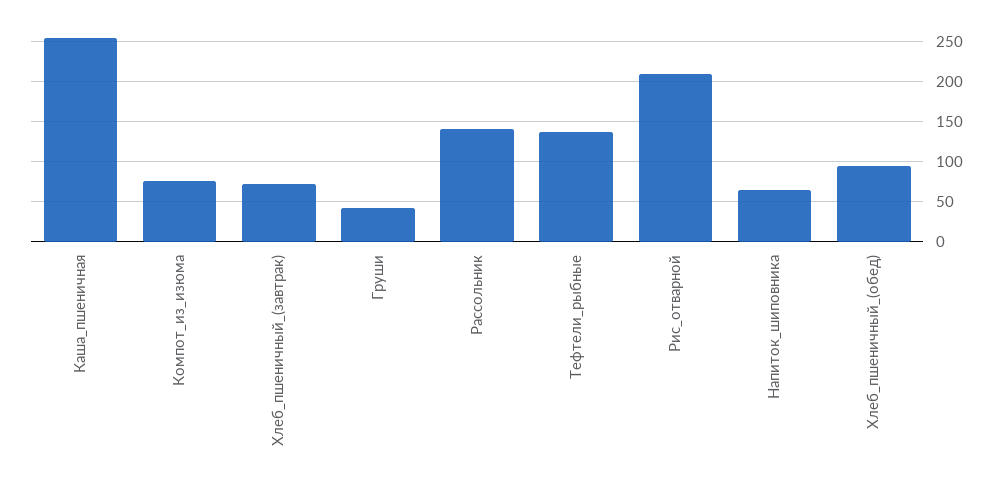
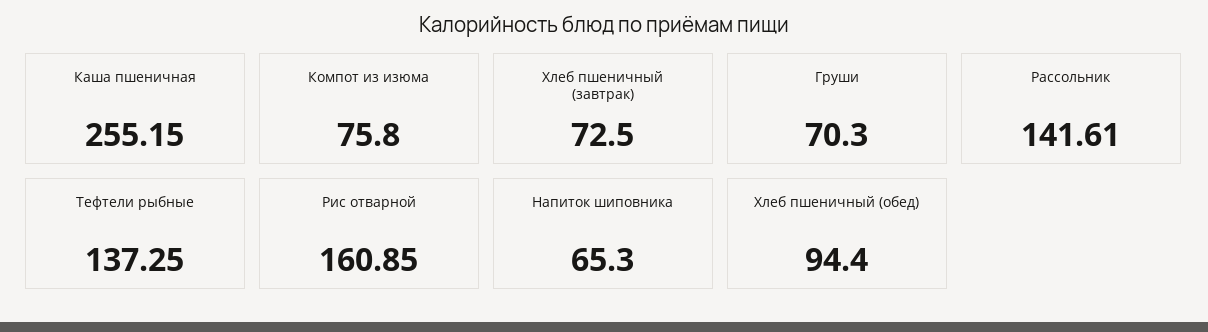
Груши: 40 -> 70.3
Рис_отварной: 210 -> 160.85

